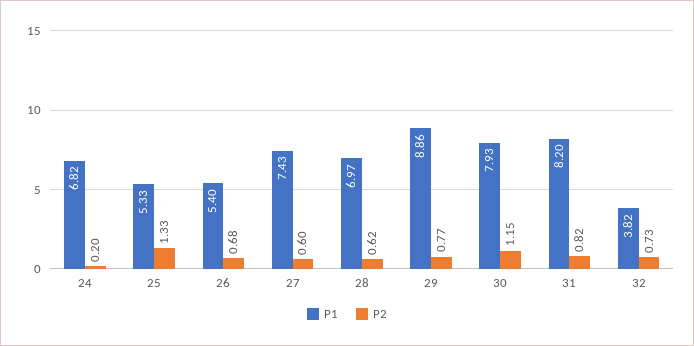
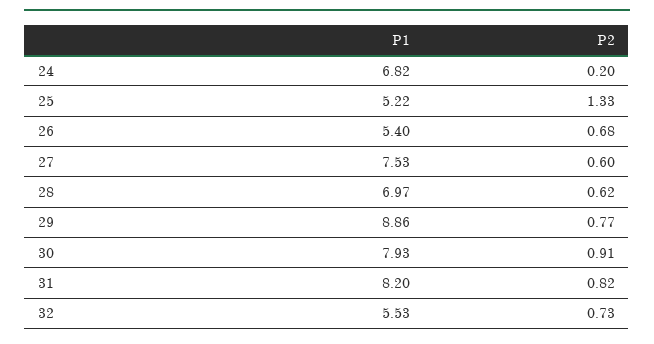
P1, 25: 5.33 -> 5.22
P1, 27: 7.43 -> 7.53
P2, 30: 1.15 -> 0.91
P1, 32: 3.82 -> 5.53

